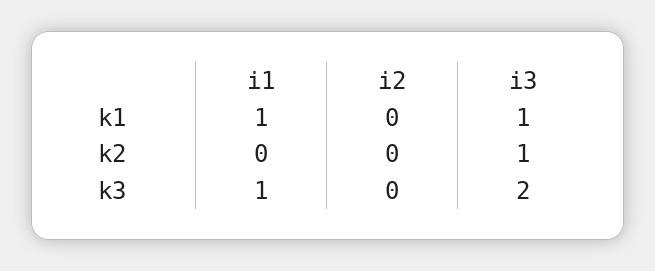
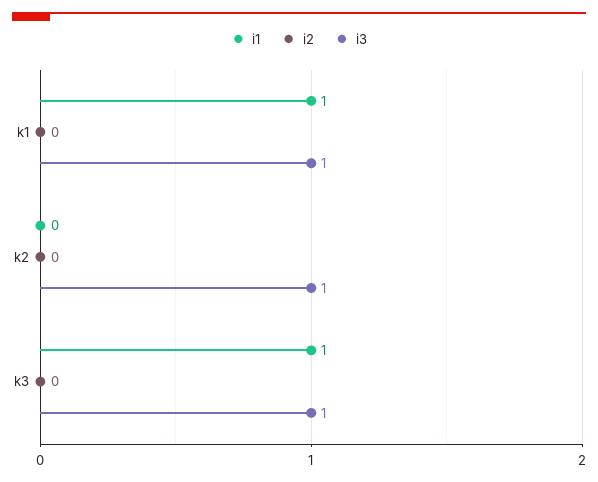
i3, k3: 2 -> 1

